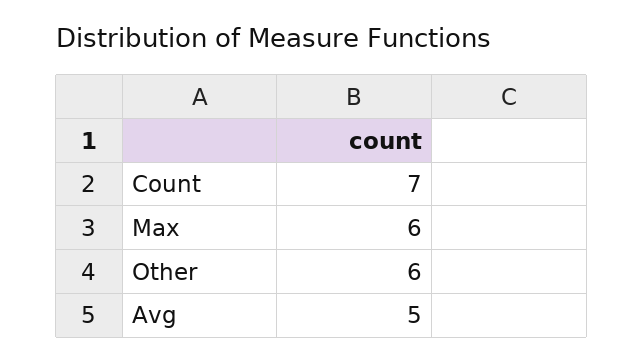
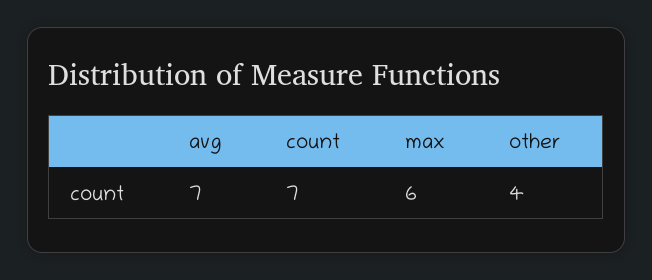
Other: 6 -> 4
Avg: 5 -> 7

